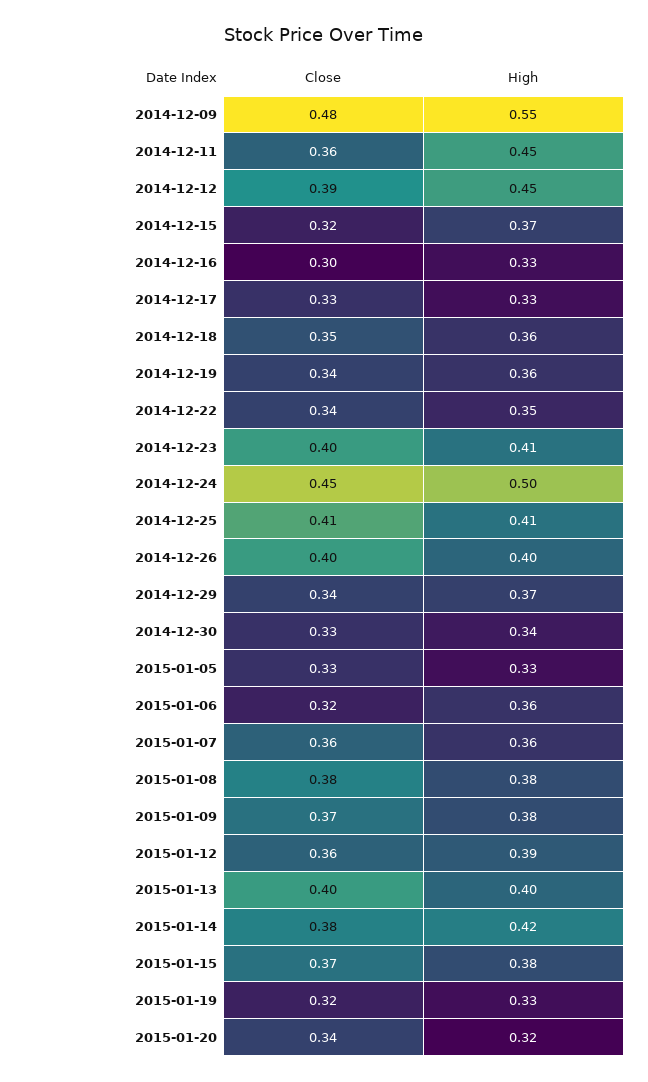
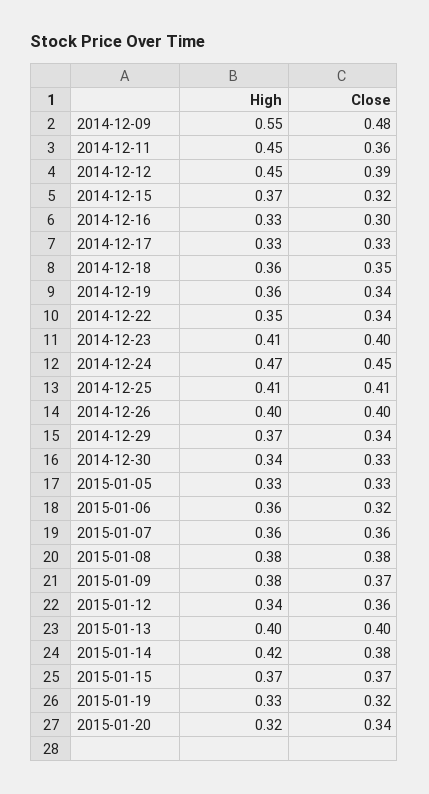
High, 2014-12-24: 0.5 -> 0.47
High, 2015-01-12: 0.39 -> 0.34
High, 2015-01-15: 0.38 -> 0.37

